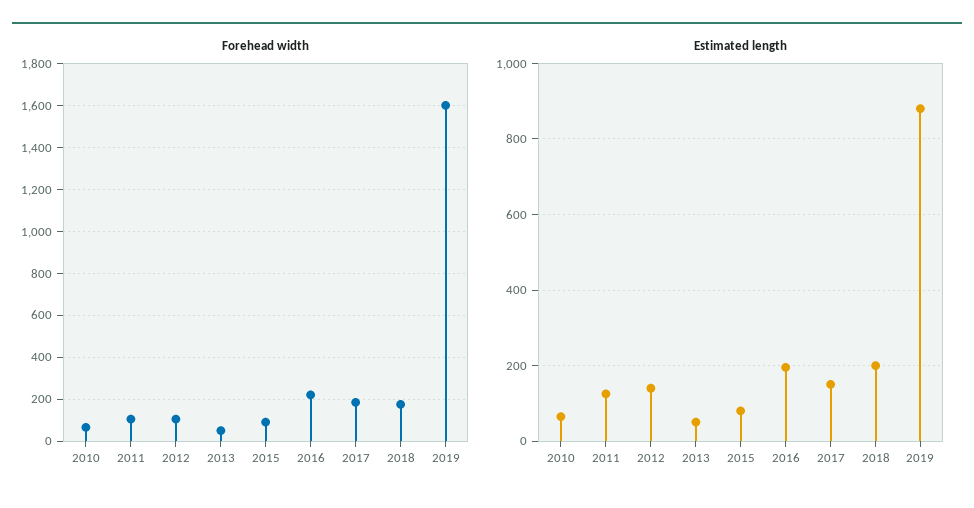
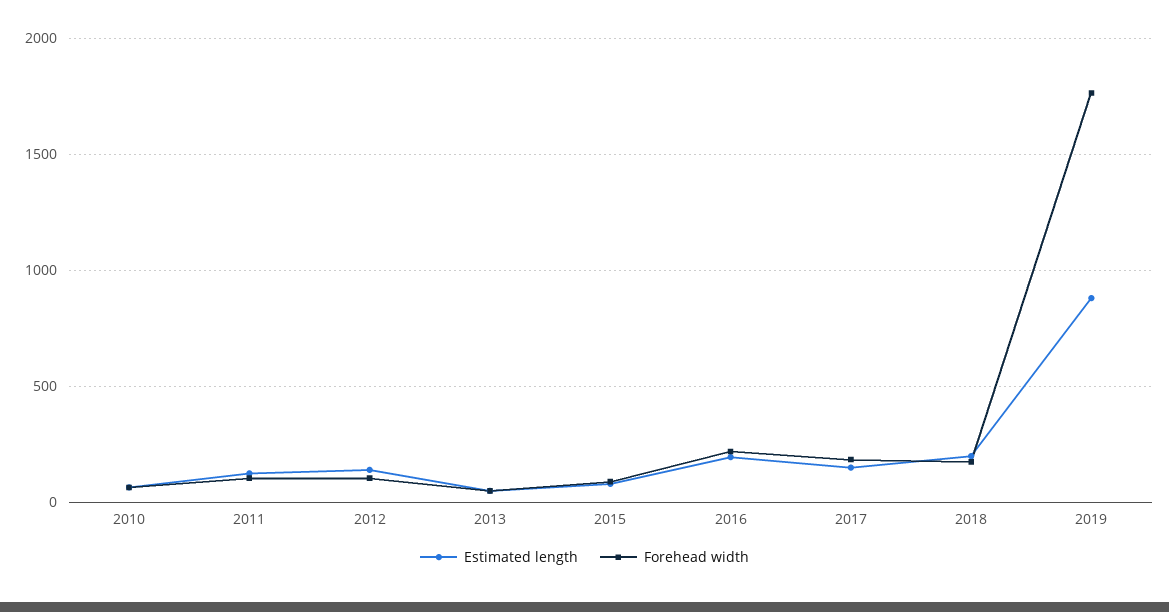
Forehead width, 2019: 1600 -> 1750

